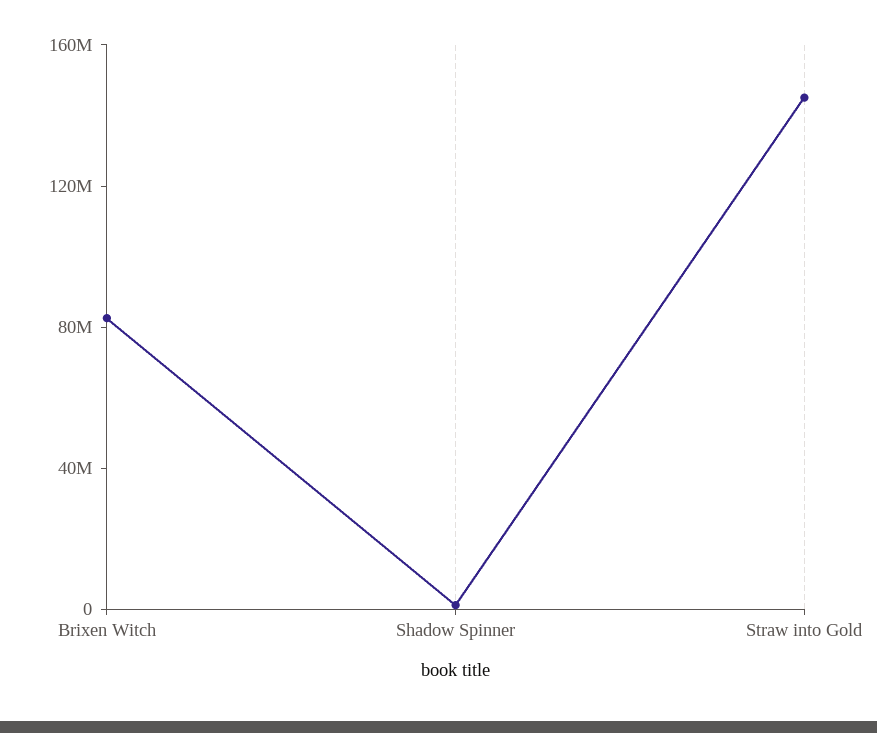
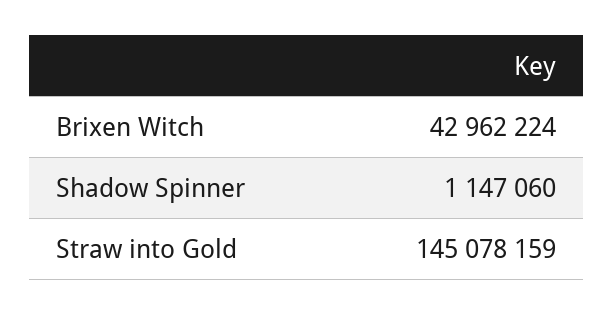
Brixen Witch: 80000000 -> 42962224

